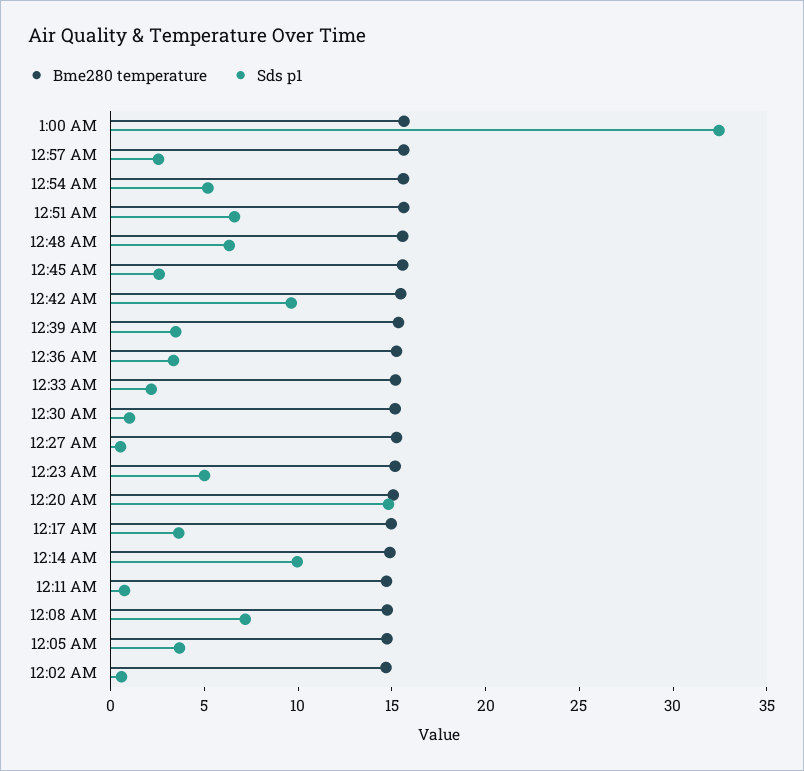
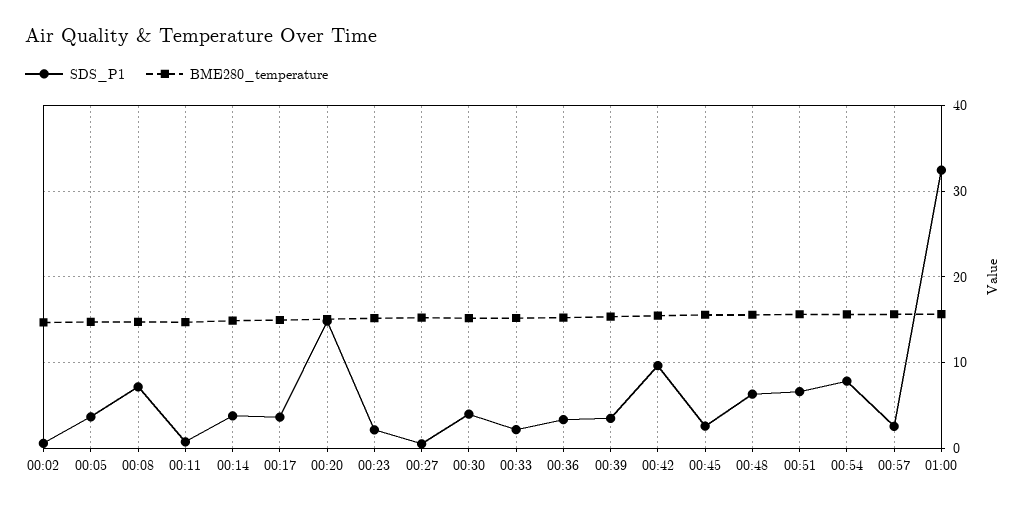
Sds p1, 12:54 AM: 5 -> 8
Sds p1, 12:30 AM: 1 -> 4
Sds p1, 12:23 AM: 5 -> 2
Sds p1, 12:14 AM: 10 -> 4

